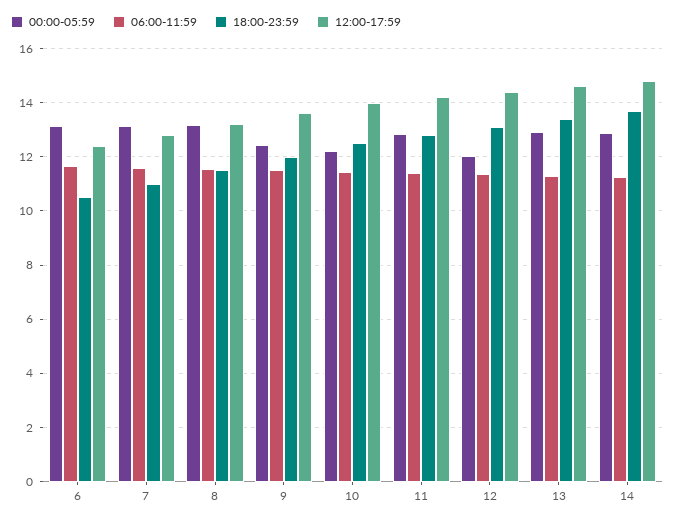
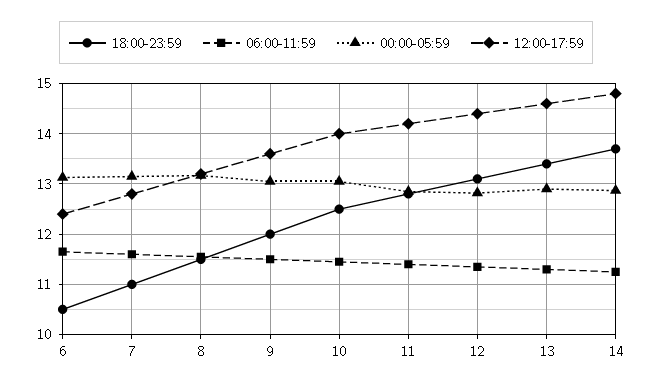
00:00-05:59, 9: 12.5 -> 13
00:00-05:59, 10: 12.25 -> 13
00:00-05:59, 12: 12 -> 12.8

